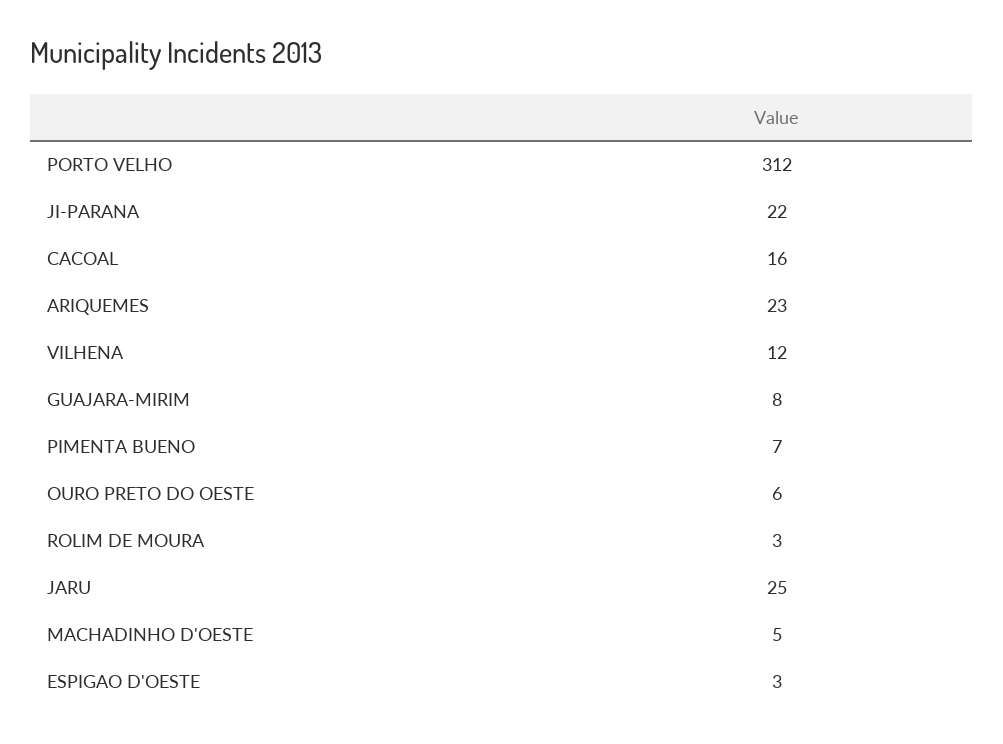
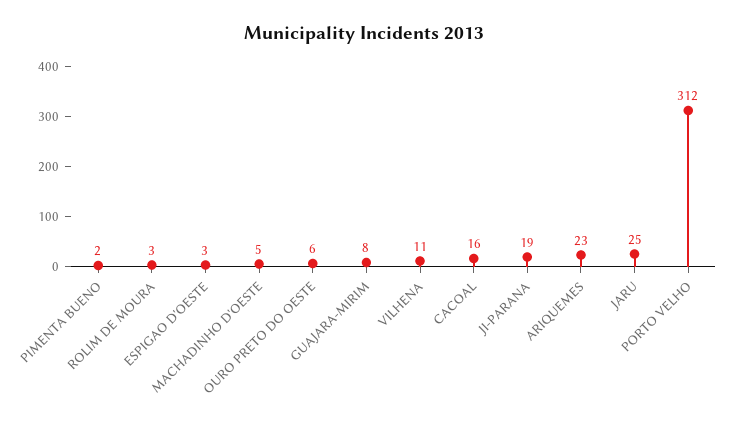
JI-PARANA: 22 -> 19
VILHENA: 12 -> 11
PIMENTA BUENO: 7 -> 2

